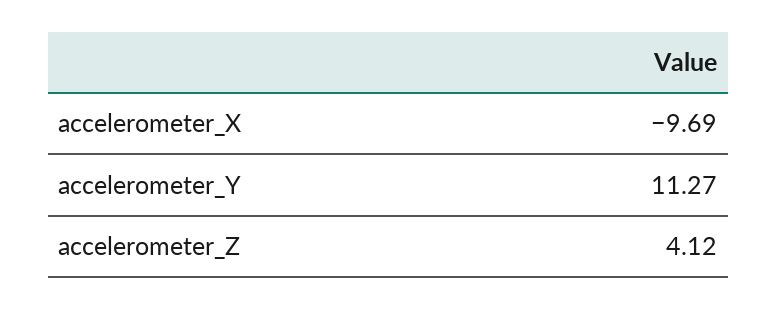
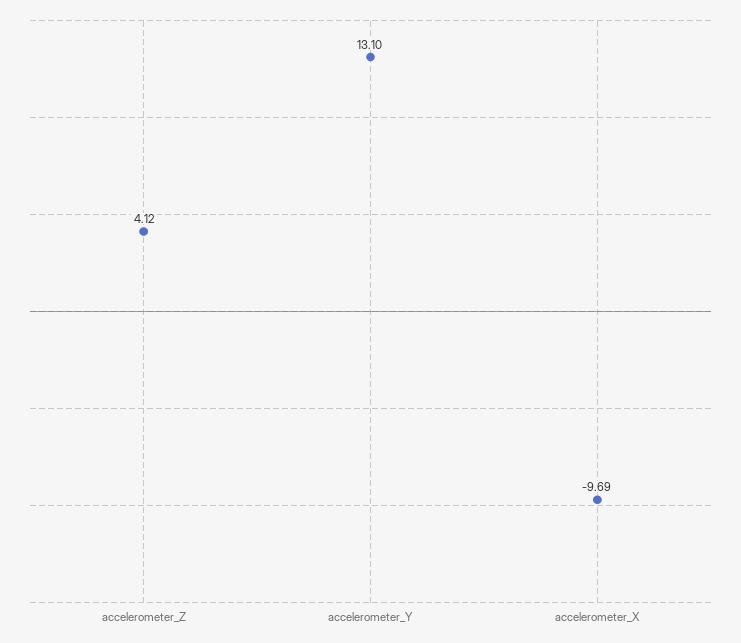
accelerometer_Y: 11.27 -> 13.1

